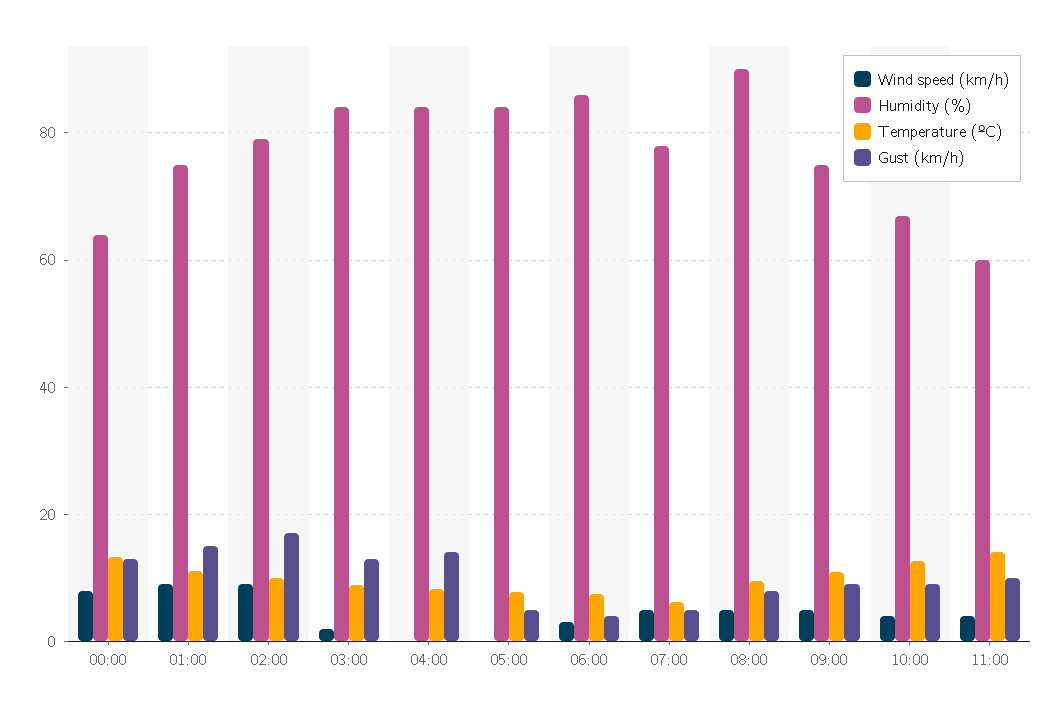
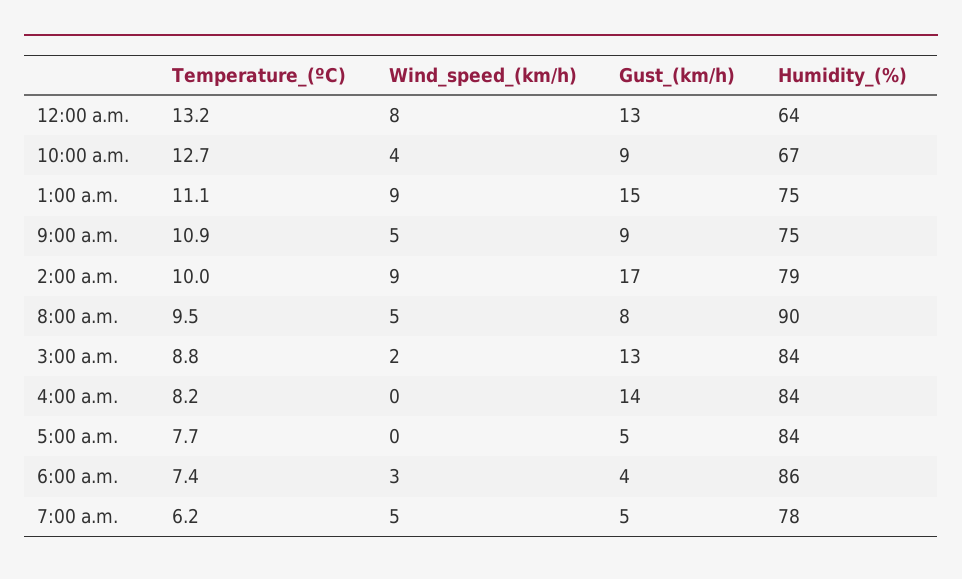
Wind speed (km/h), 11:00: 4 -> none
Humidity (%), 11:00: 60 -> none
Temperature (ºC), 11:00: 14 -> none
Gust (km/h), 11:00: 10 -> none

